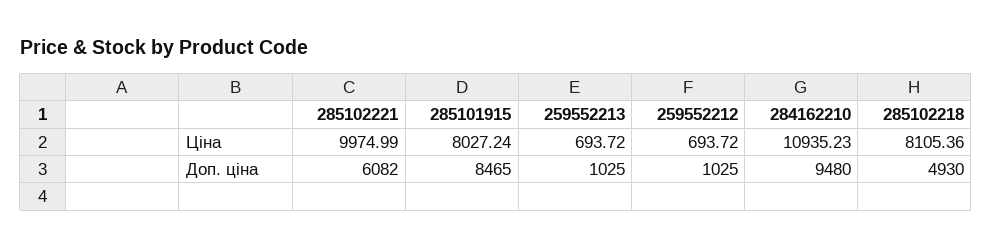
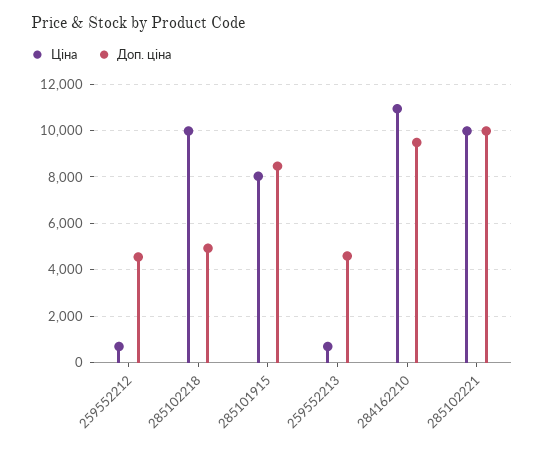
Ціна, 285102218: 8105.36 -> 10000
Доп. ціна, 285102221: 6082 -> 10000
Доп. ціна, 259552213: 1025 -> 4500
Доп. ціна, 259552212: 1025 -> 4500

